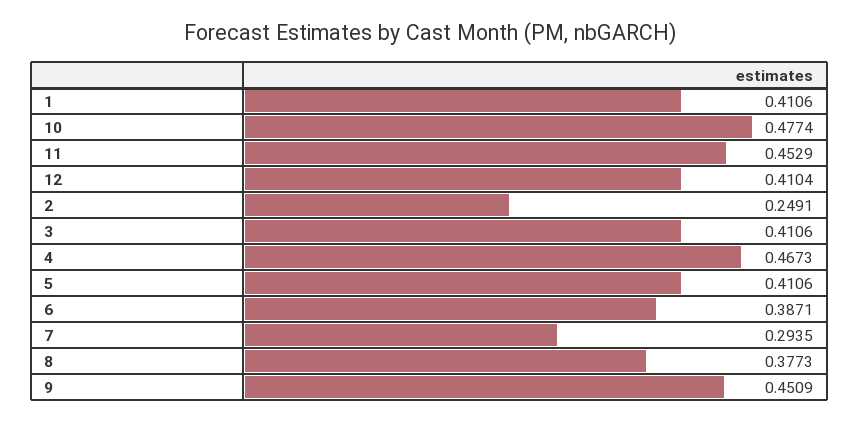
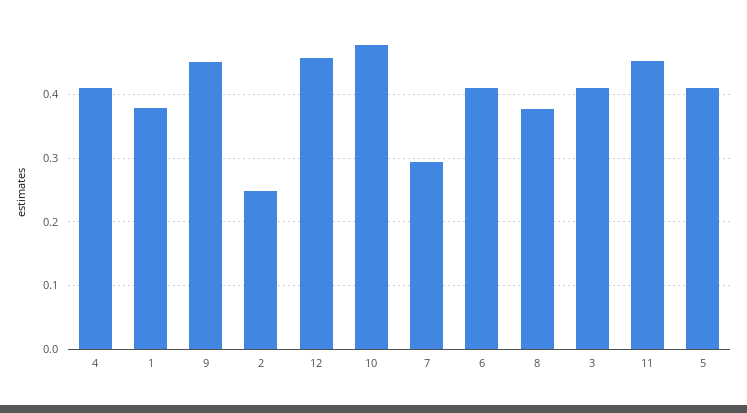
1: 0.4106 -> 0.38
12: 0.4104 -> 0.46
4: 0.4673 -> 0.41
6: 0.3871 -> 0.41

